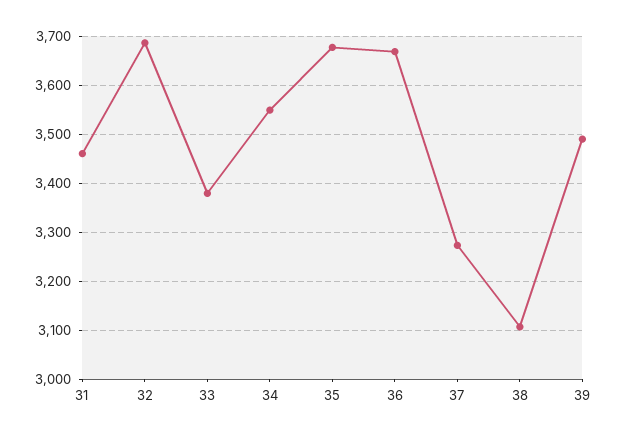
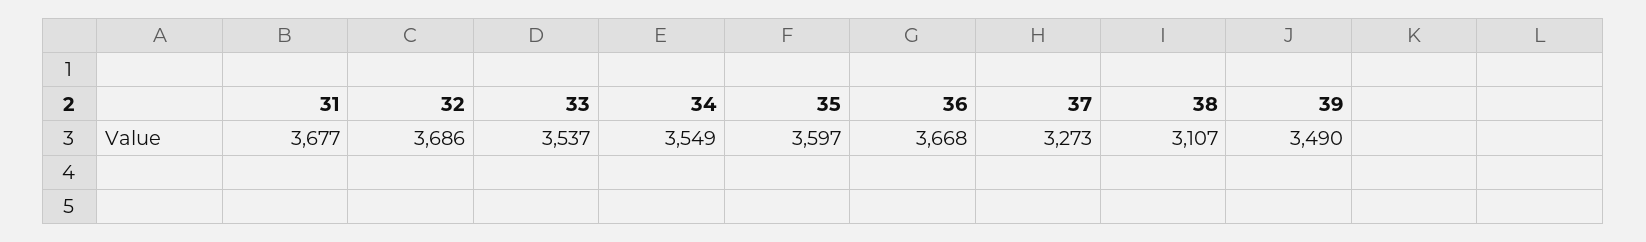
31: 3460 -> 3677
33: 3380 -> 3537
35: 3680 -> 3597

